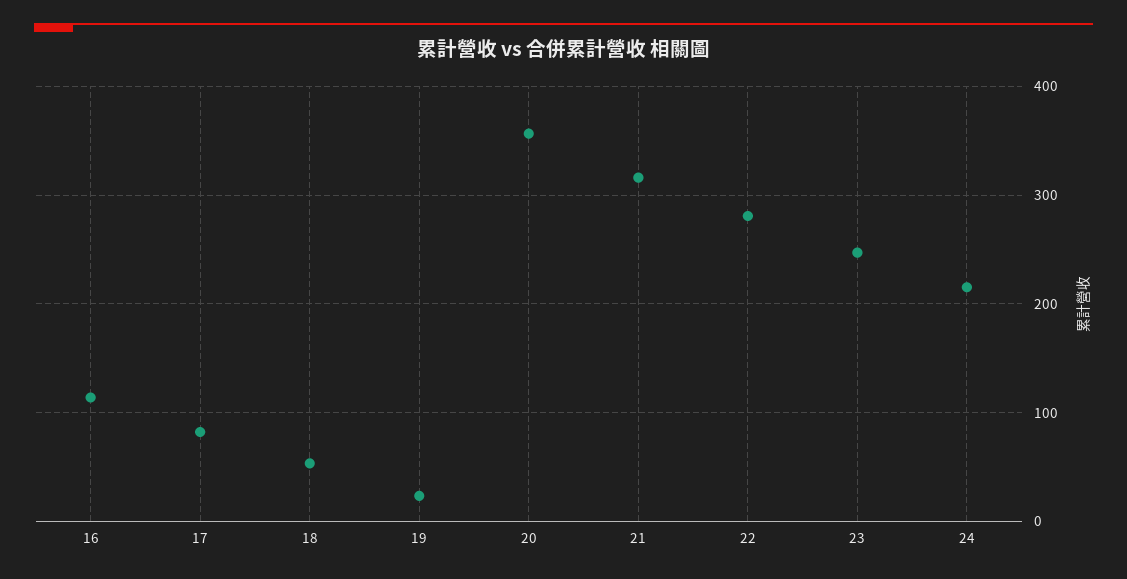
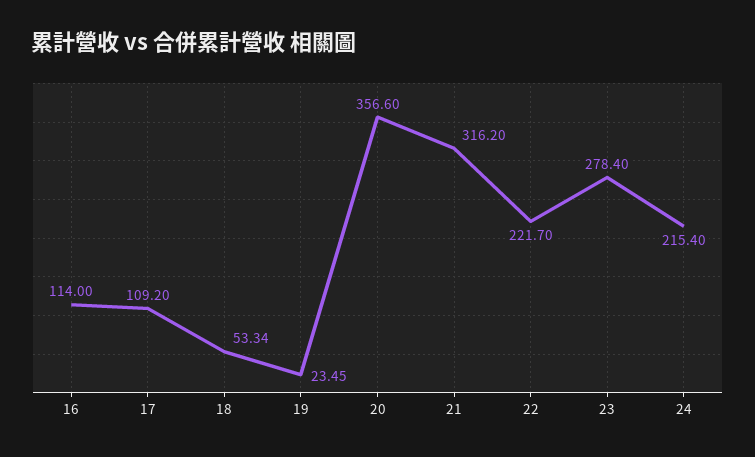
17: 80 -> 109.2
22: 280 -> 221.7
23: 250 -> 278.4

